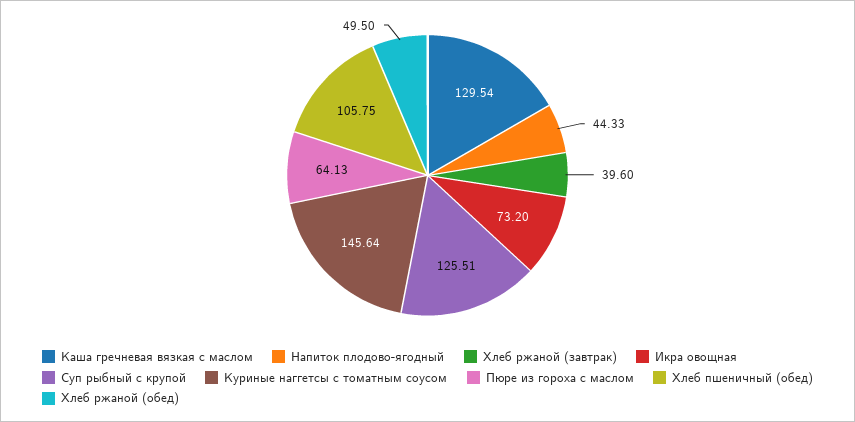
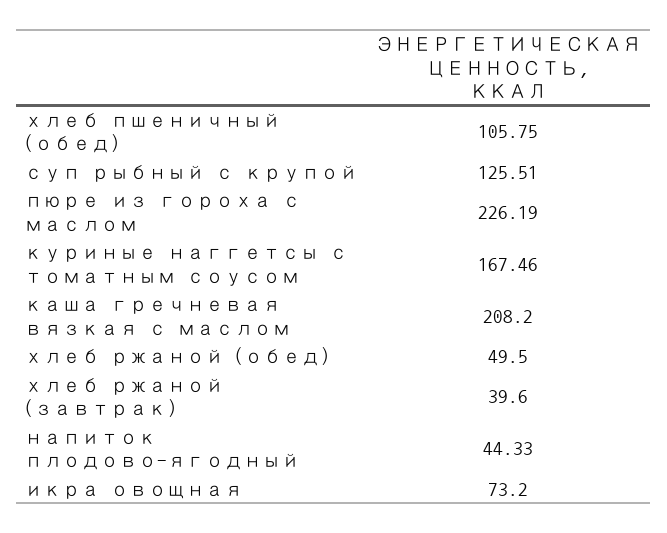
Каша гречневая вязкая с маслом: 129.54 -> 208.2
Куриные наггетсы с томатным соусом: 145.64 -> 167.46
Пюре из гороха с маслом: 64.13 -> 226.19

